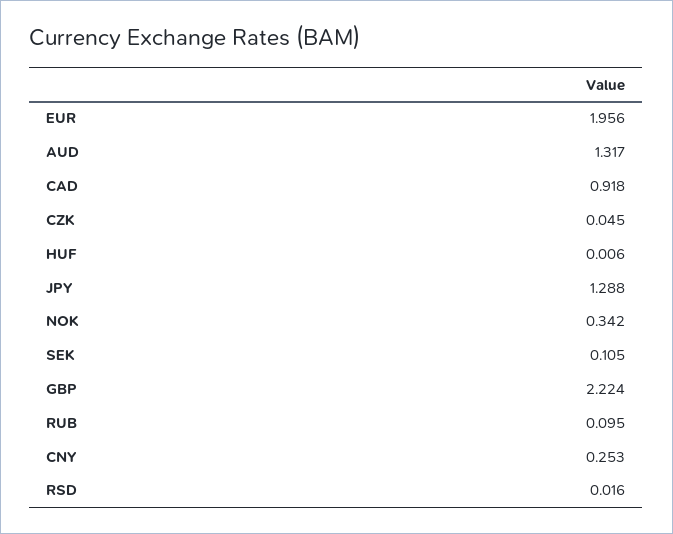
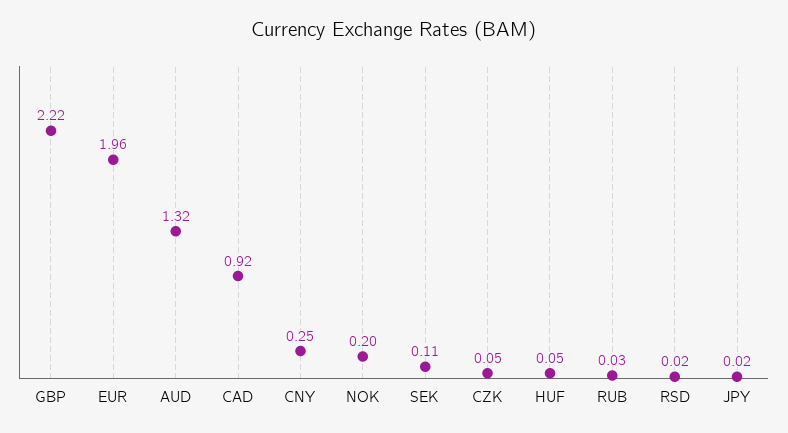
HUF: 0.006 -> 0.05
JPY: 1.288 -> 0.02
NOK: 0.342 -> 0.2
RUB: 0.095 -> 0.03

